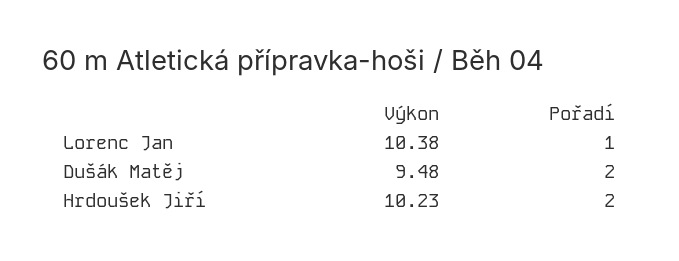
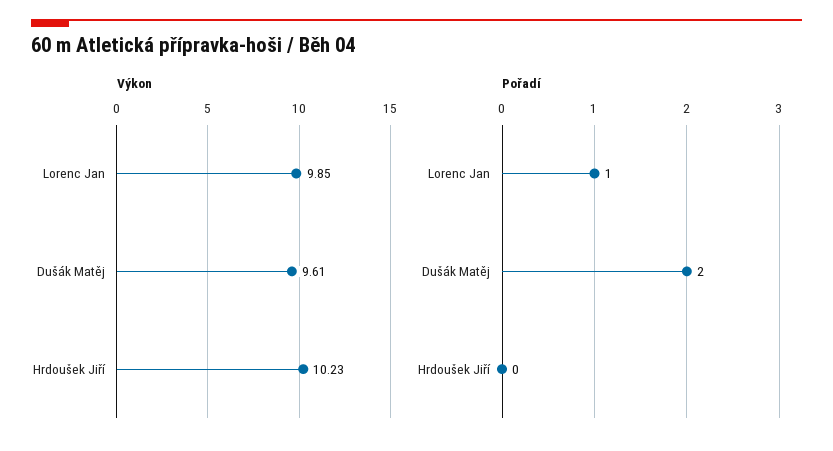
Výkon, Lorenc Jan: 10.38 -> 9.85
Výkon, Dušák Matěj: 9.48 -> 9.61
Pořadí, Hrdoušek Jiří: 2 -> 0

